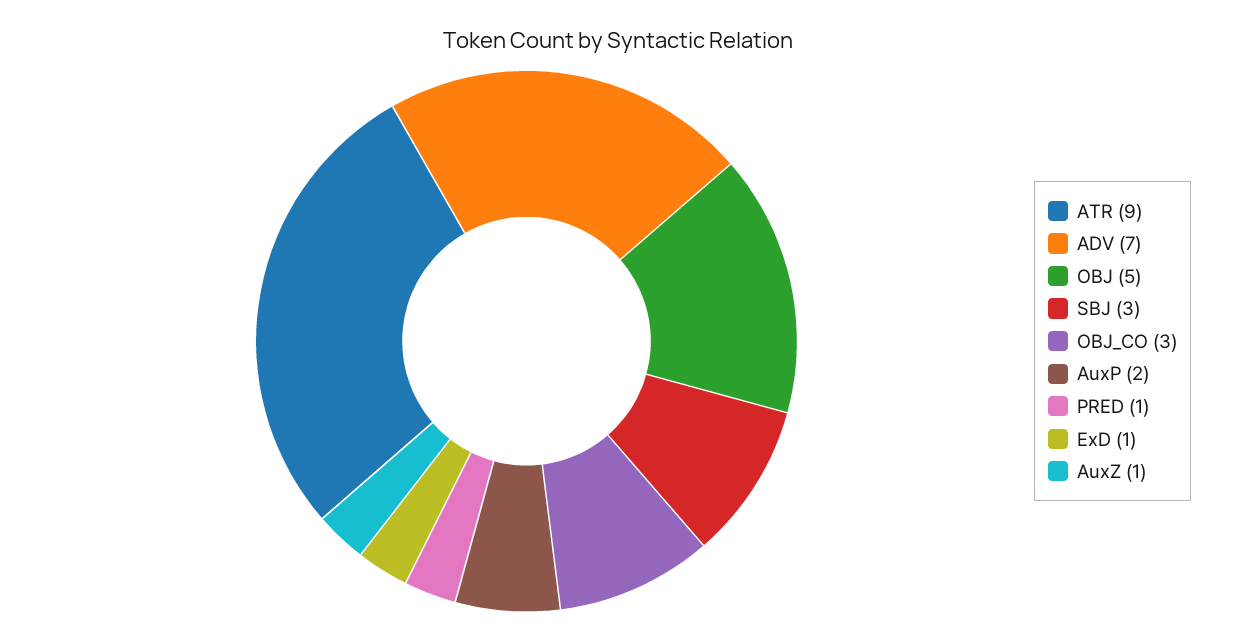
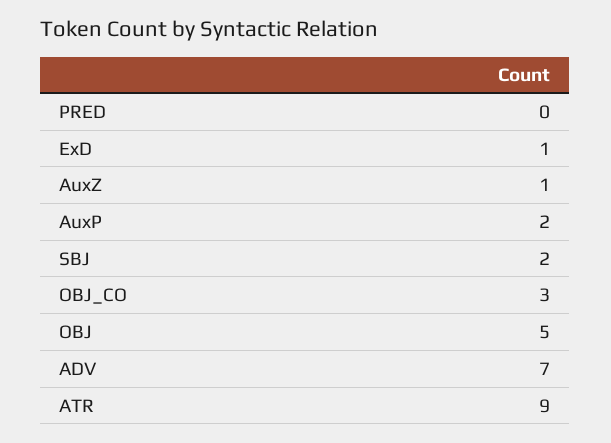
SBJ: 3 -> 2
PRED: 1 -> 0

